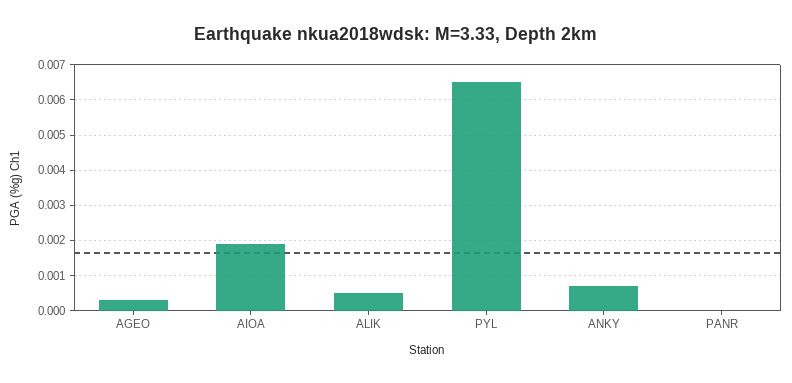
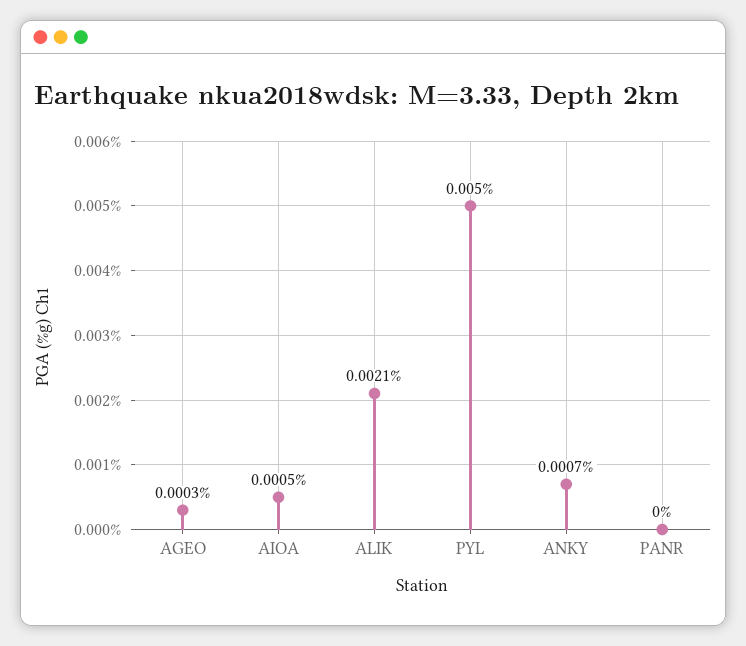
AIOA: 0.002 -> 0.0005
ALIK: 0.0005 -> 0.0021
PYL: 0.0065 -> 0.005

